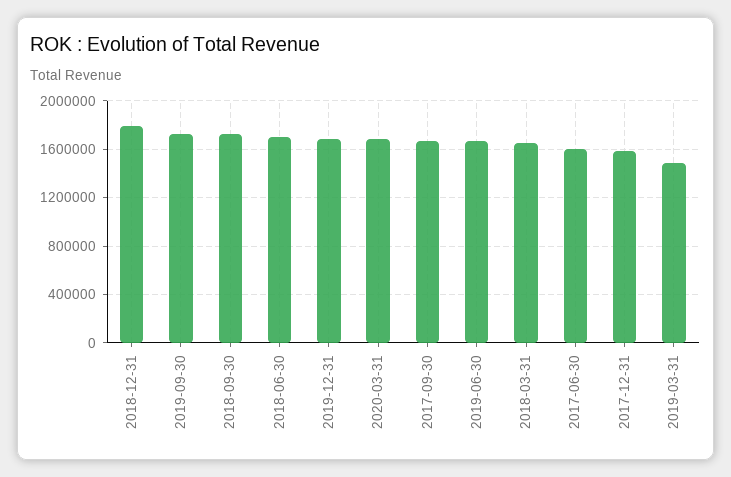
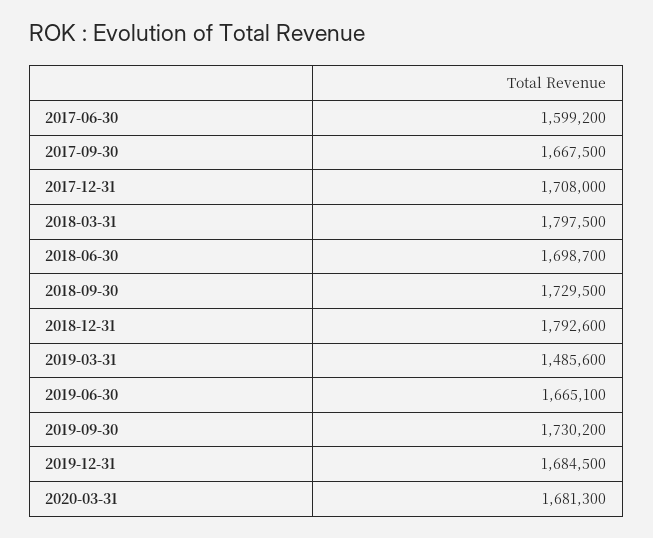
2018-03-31: 1650000 -> 1797500
2017-12-31: 1600000 -> 1708000

